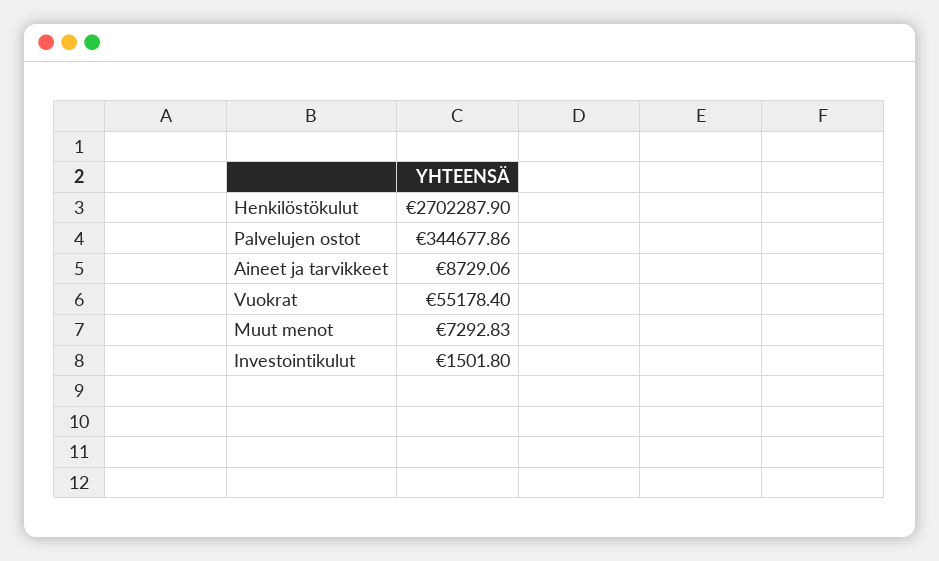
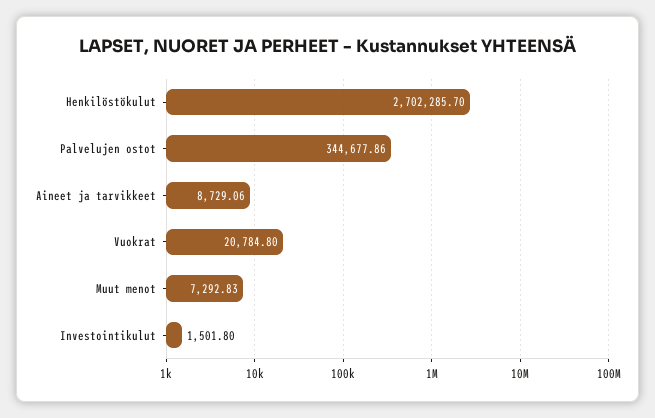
Henkilöstökulut: 2702287.9 -> 2702285.7
Vuokrat: 55178.4 -> 20784.8

